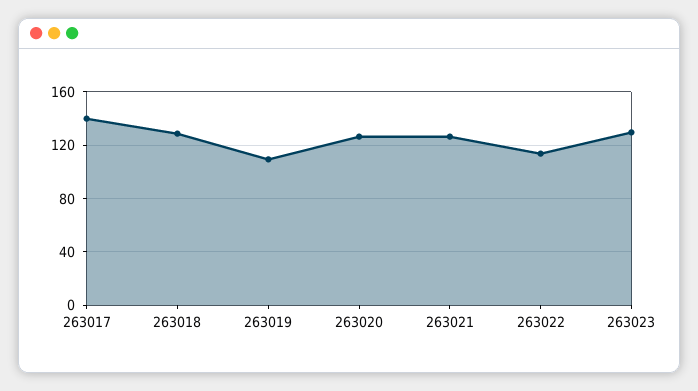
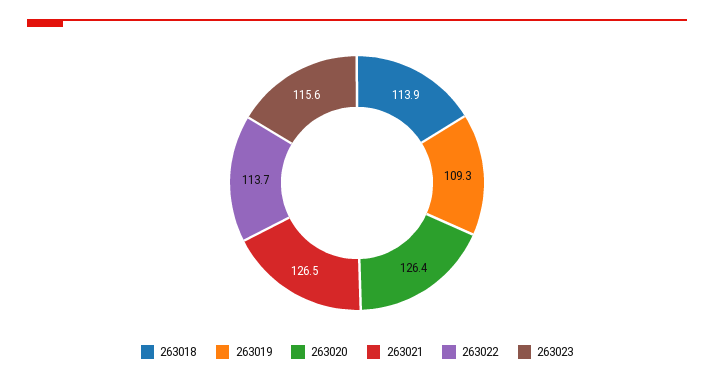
263017: 140 -> none
263018: 130 -> 113.9
263023: 130 -> 115.6

